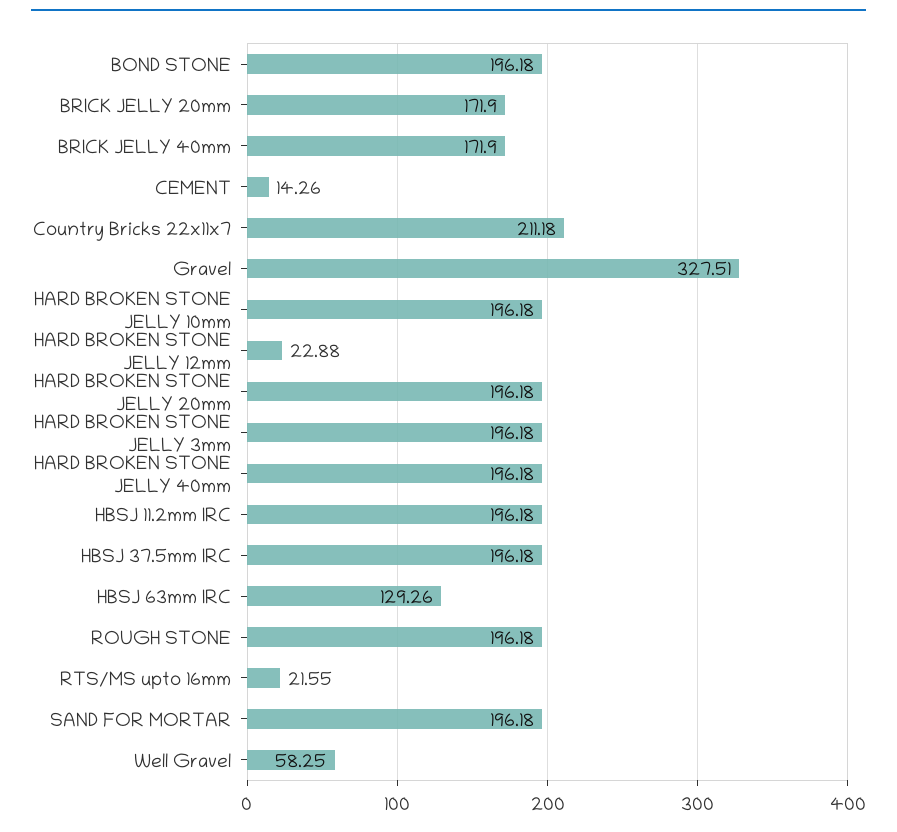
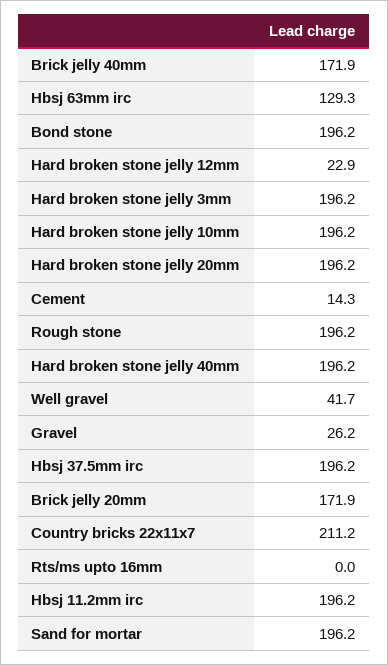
Gravel: 327.51 -> 26.2
RTS/MS upto 16mm: 21.55 -> 0
Well Gravel: 58.25 -> 41.7

